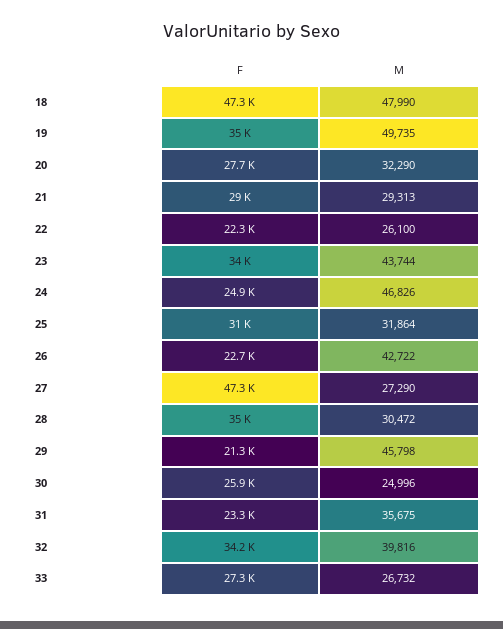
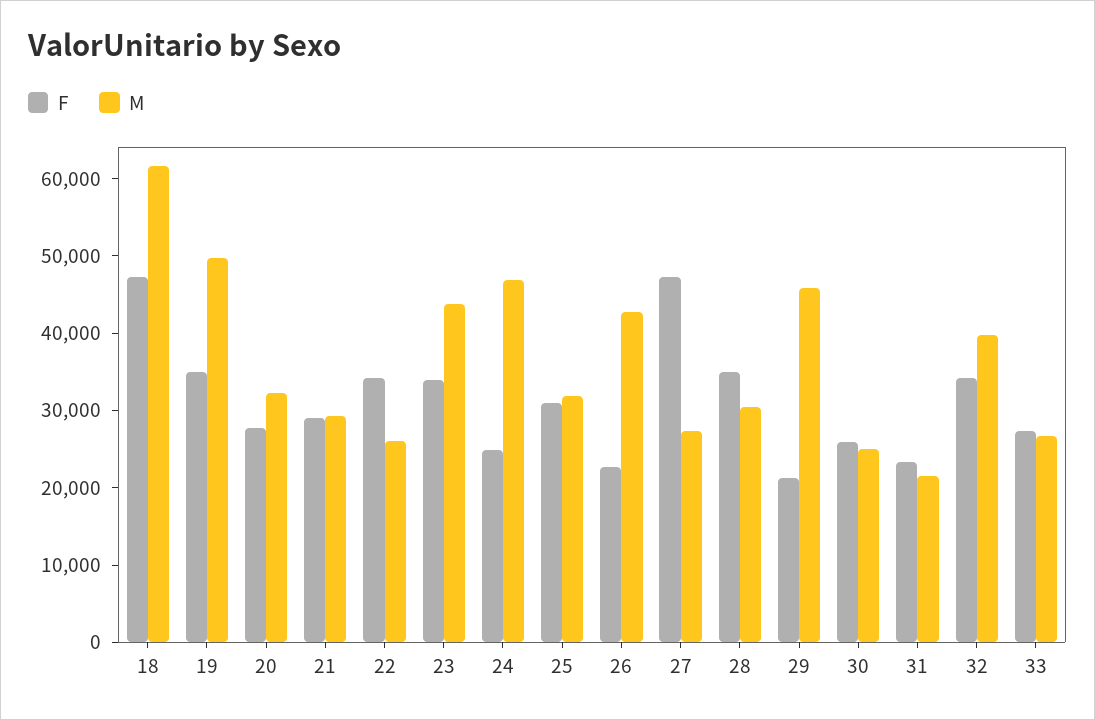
M, 18: 47990 -> 62000
F, 22: 22300 -> 34000
M, 31: 35675 -> 22000

